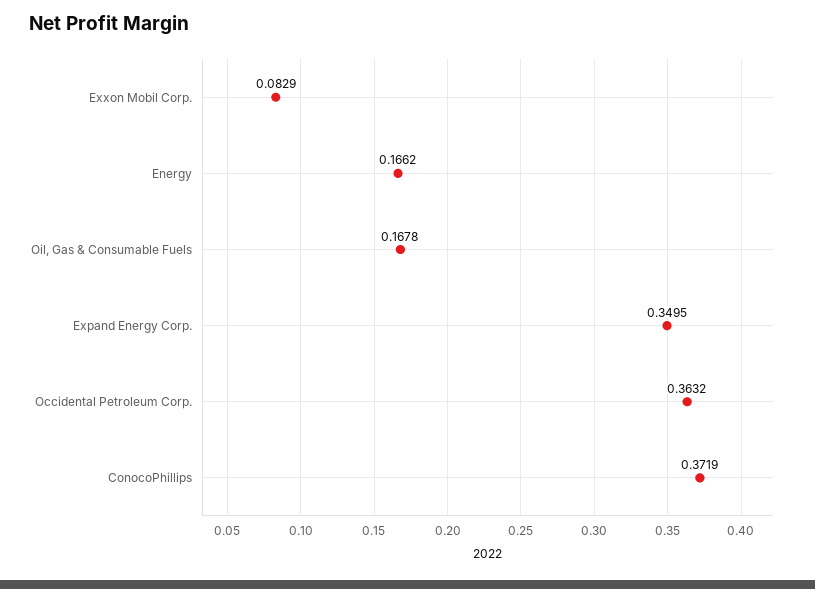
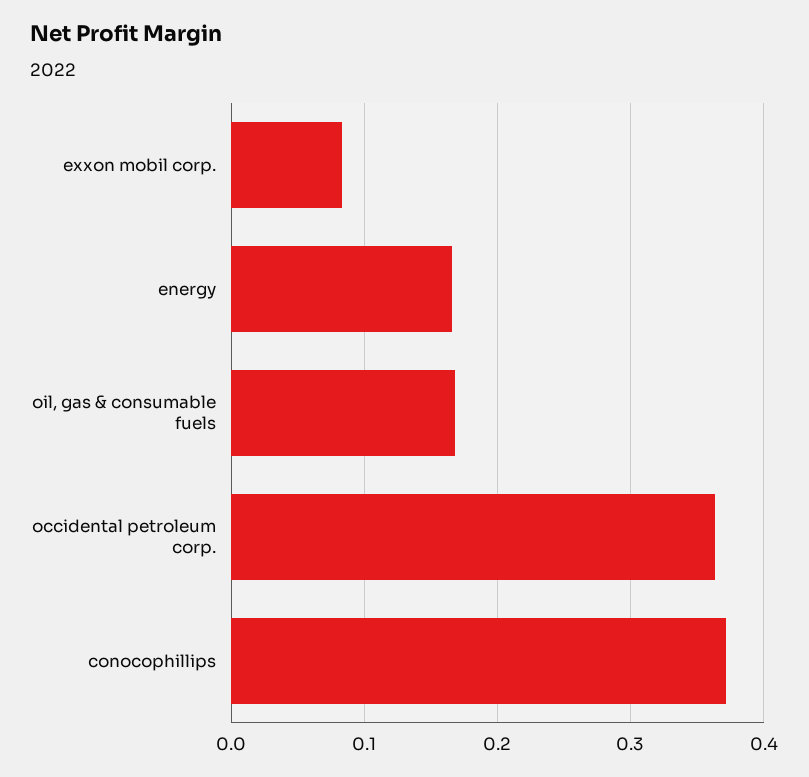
Expand Energy Corp.: 0.3495 -> none

